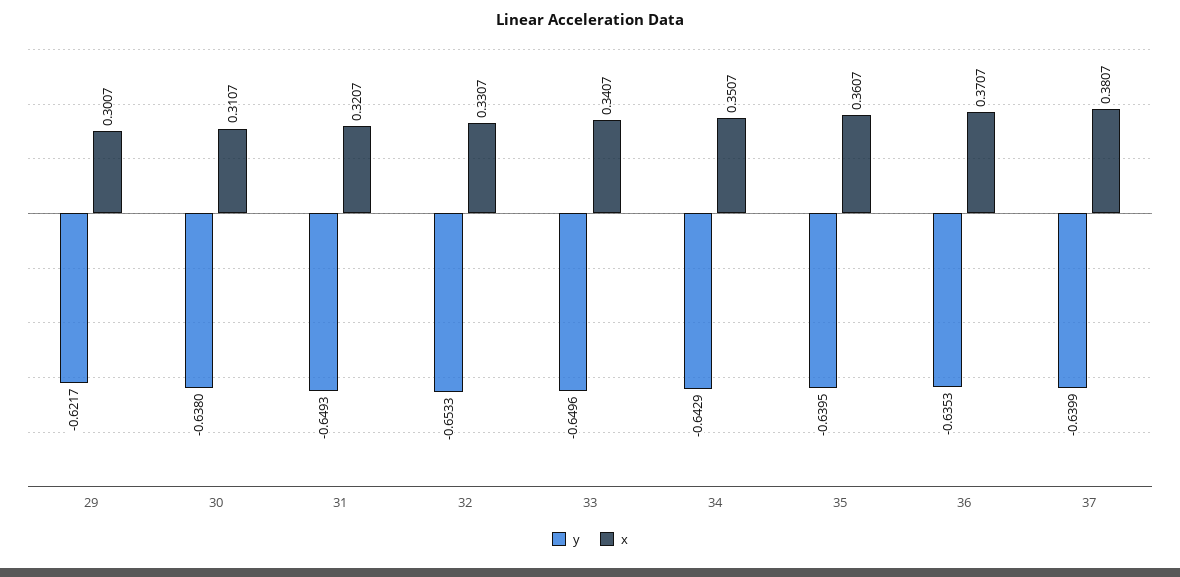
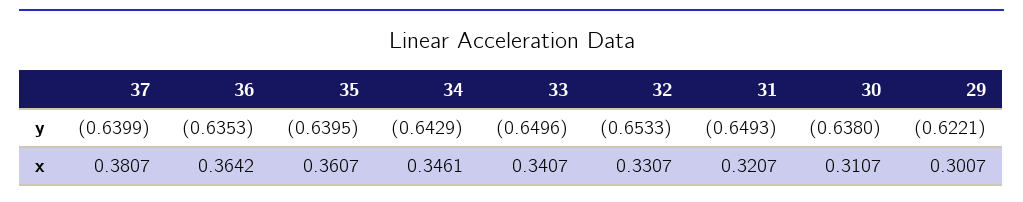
y, 29: -0.6217 -> -0.6221
x, 34: 0.3507 -> 0.3461
x, 36: 0.3707 -> 0.3642

